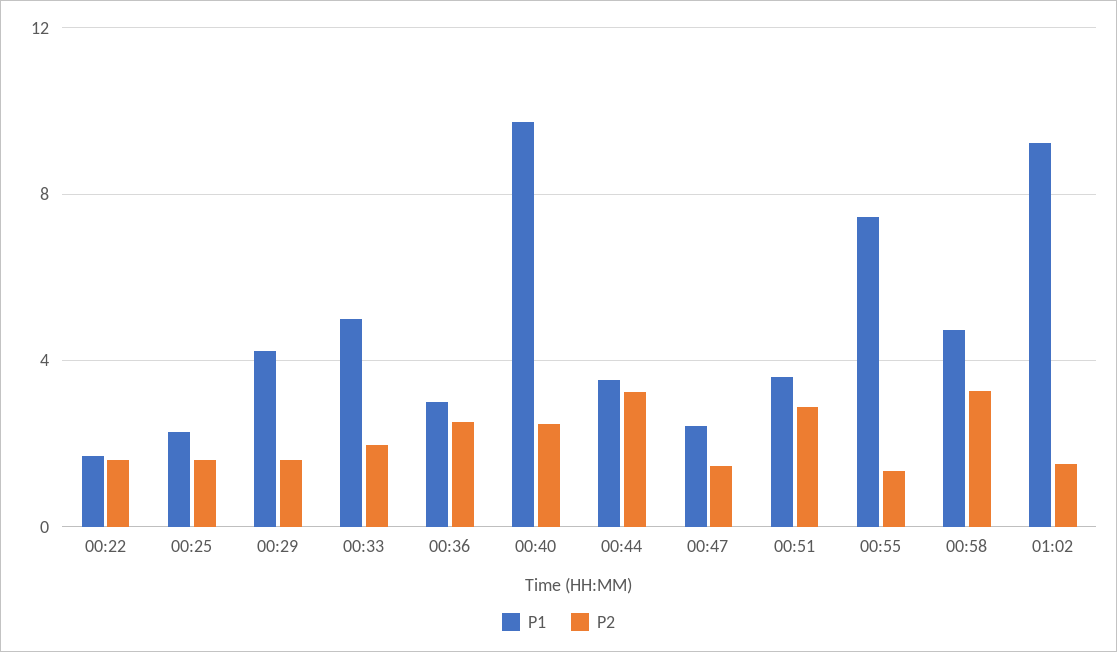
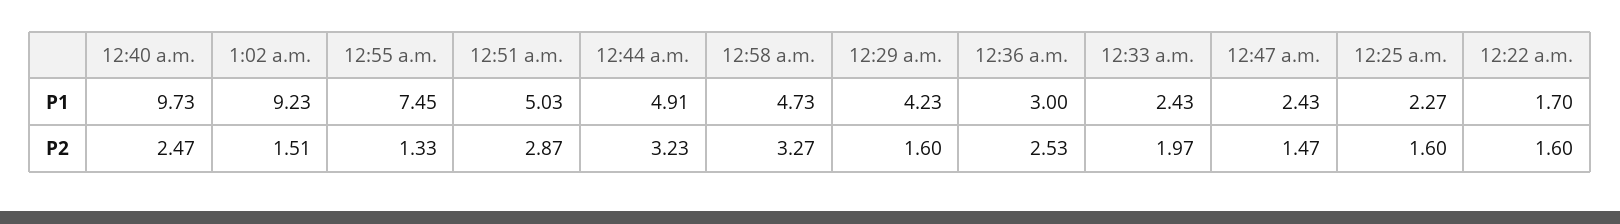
P1, 00:33: 5 -> 2.43
P1, 00:44: 3.5 -> 4.91
P1, 00:51: 3.5 -> 5.03

